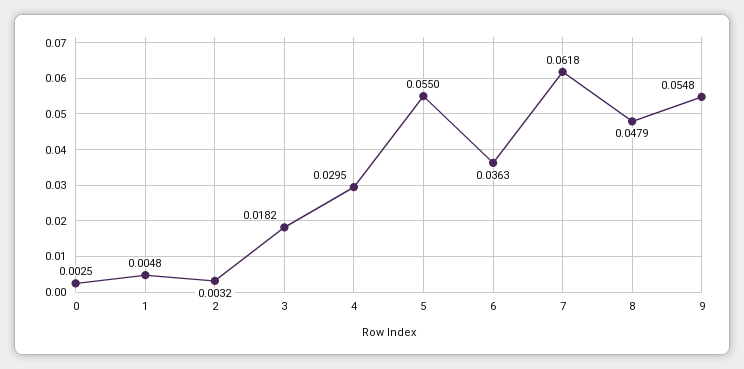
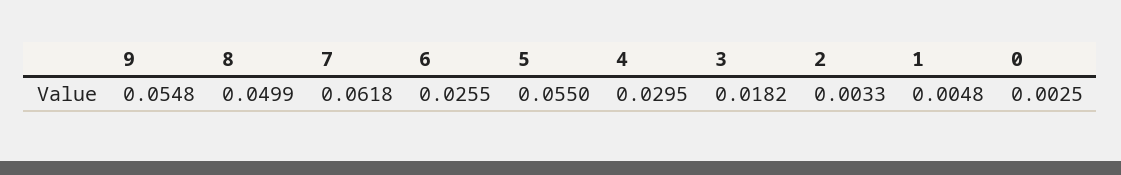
2: 0.0032 -> 0.0033
6: 0.0363 -> 0.0255
8: 0.0479 -> 0.0499

